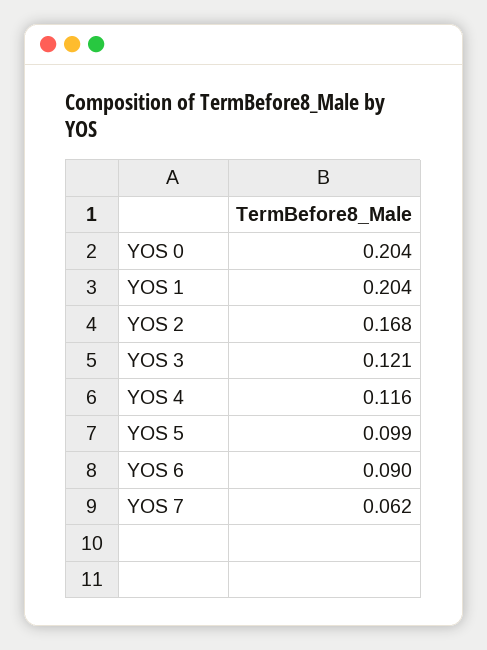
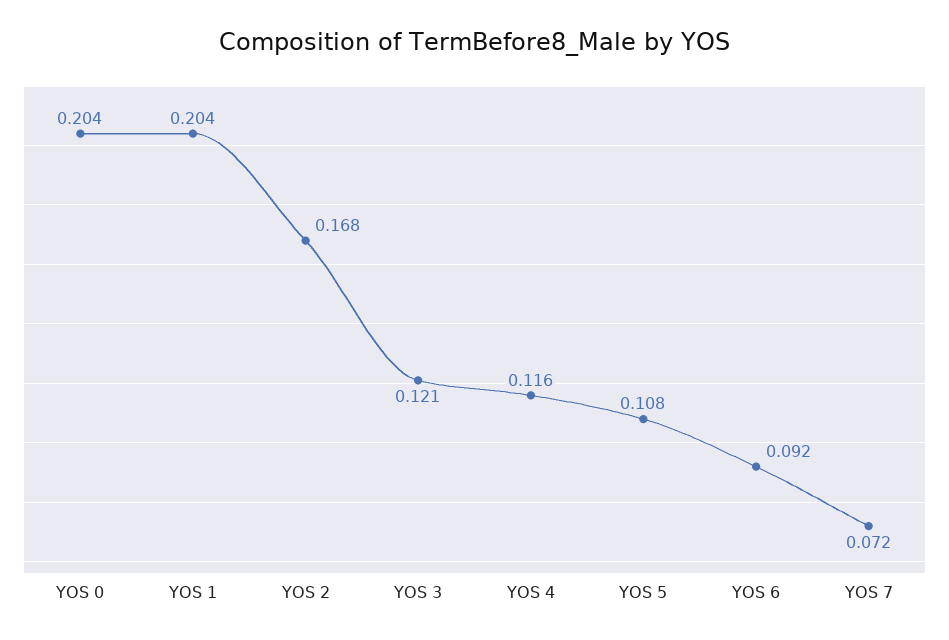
YOS 5: 0.099 -> 0.108
YOS 6: 0.09 -> 0.092
YOS 7: 0.062 -> 0.072

